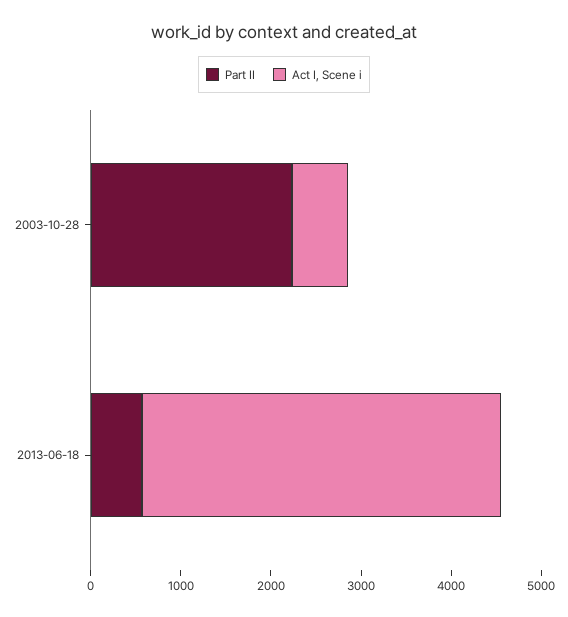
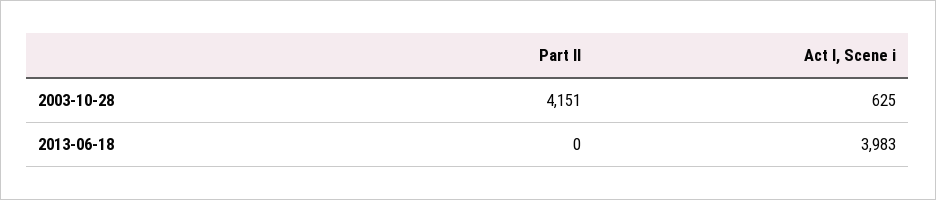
Part II, 2003-10-28: 2200 -> 4151
Part II, 2013-06-18: 600 -> 0

